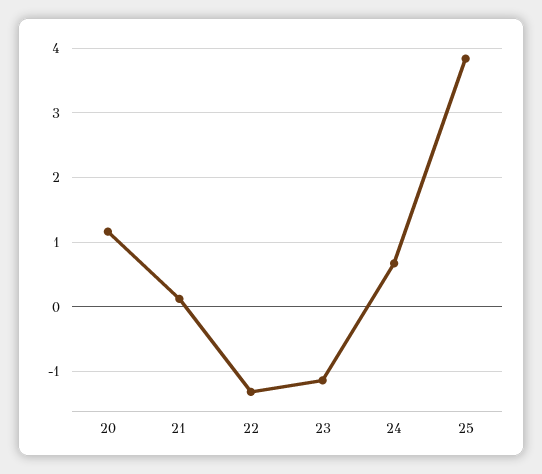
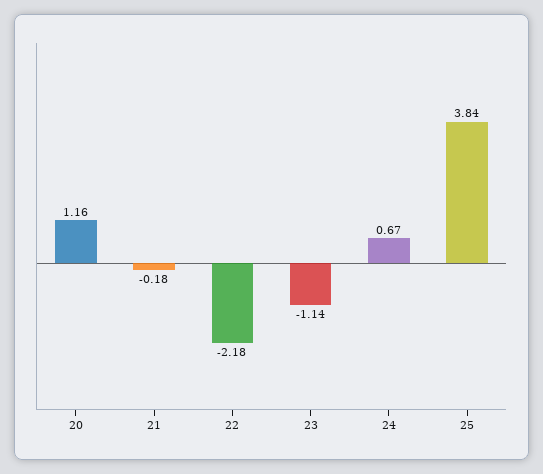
21: 0.1 -> -0.18
22: -1.3 -> -2.18

